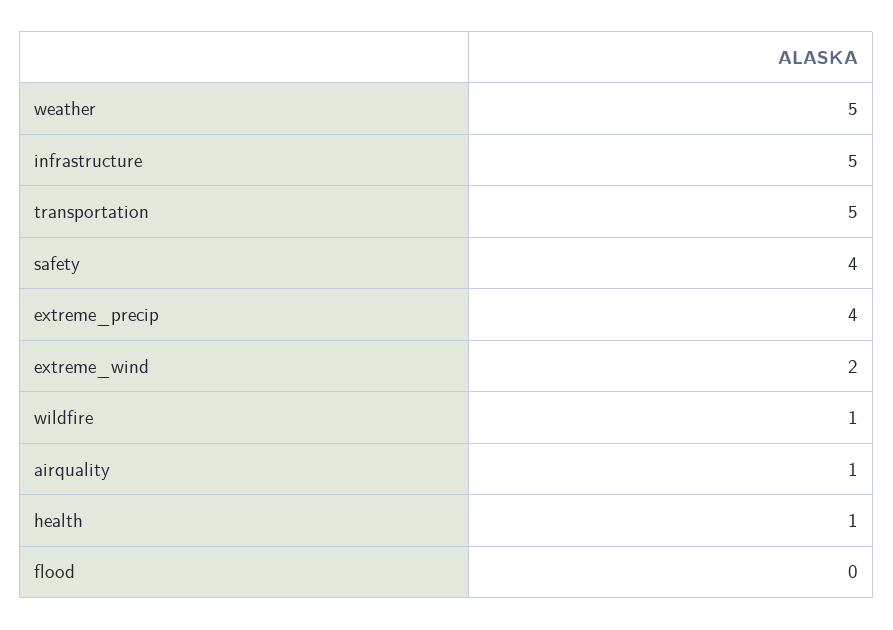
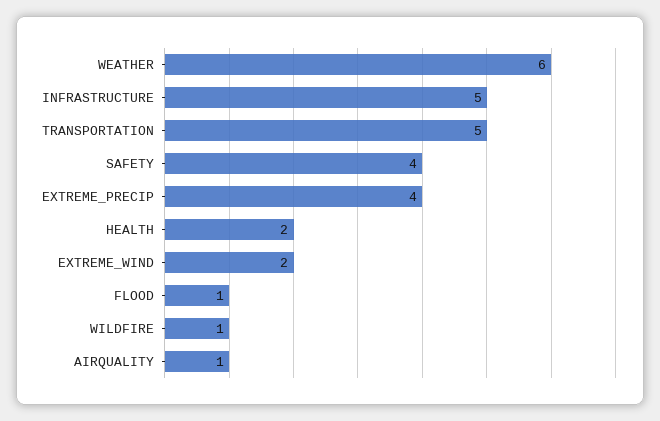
weather: 5 -> 6
health: 1 -> 2
flood: 0 -> 1

